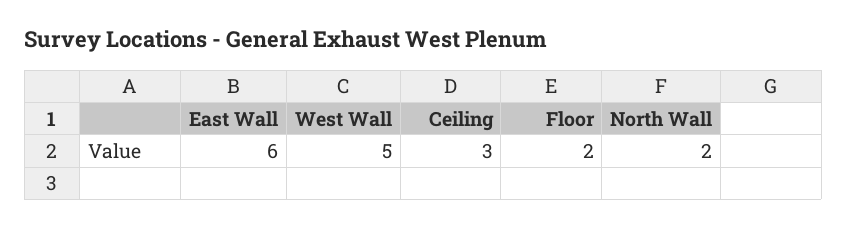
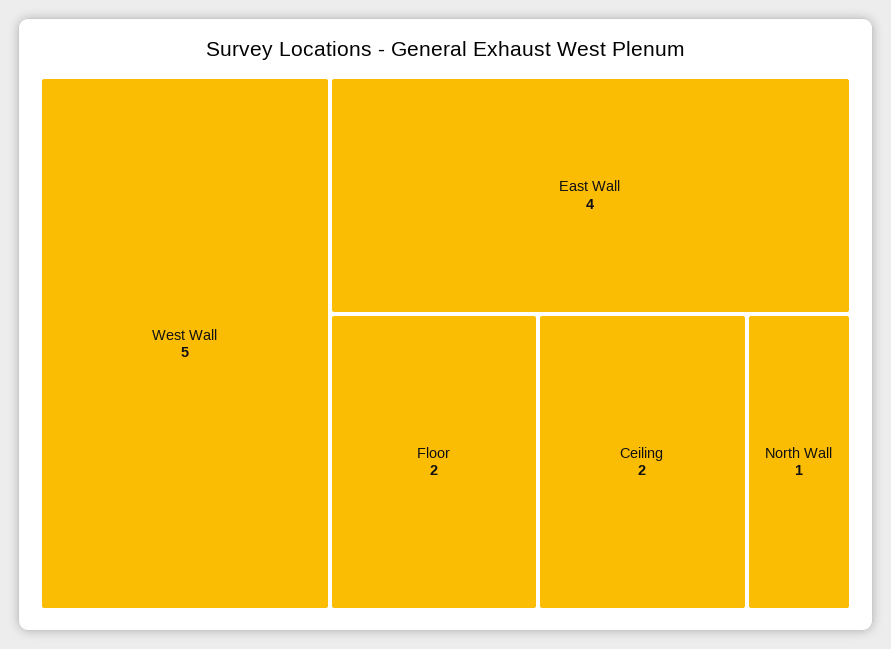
East Wall: 6 -> 4
Ceiling: 3 -> 2
North Wall: 2 -> 1

